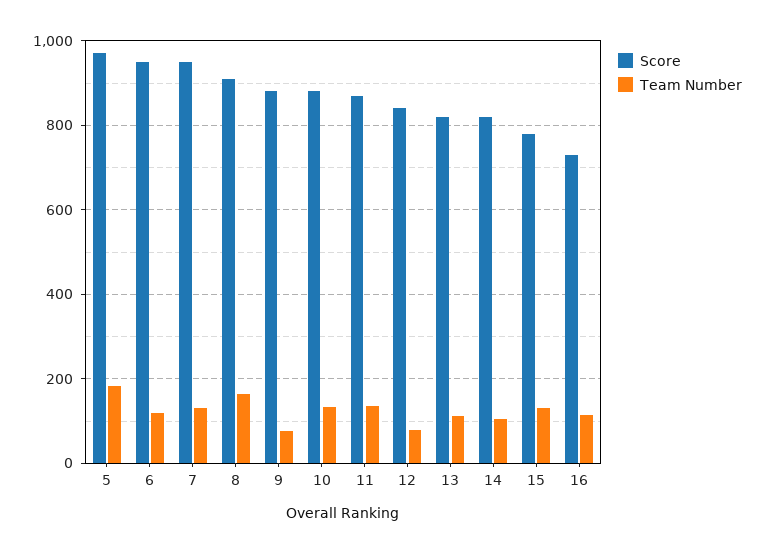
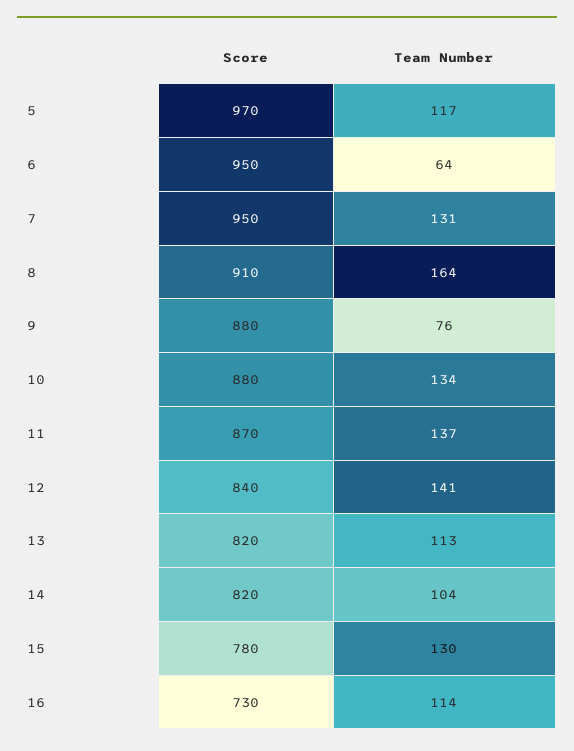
Team Number, 5: 180 -> 117
Team Number, 6: 120 -> 64
Team Number, 12: 80 -> 141

